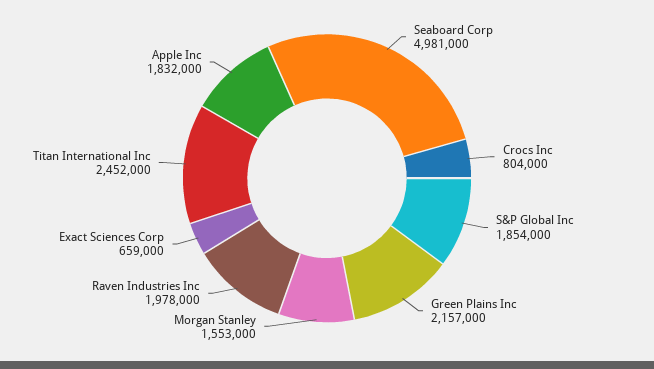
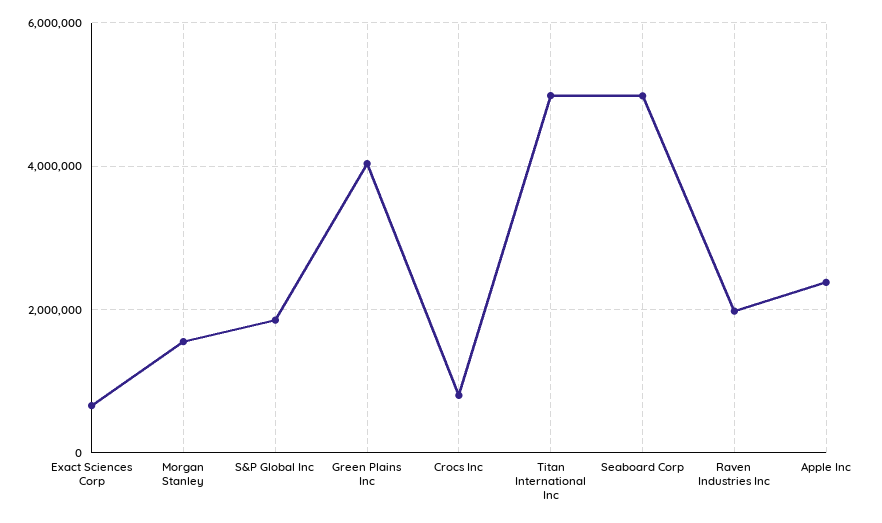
Green Plains Inc: 2157000 -> 4000000
Titan International Inc: 2452000 -> 5000000
Apple Inc: 1832000 -> 2400000

